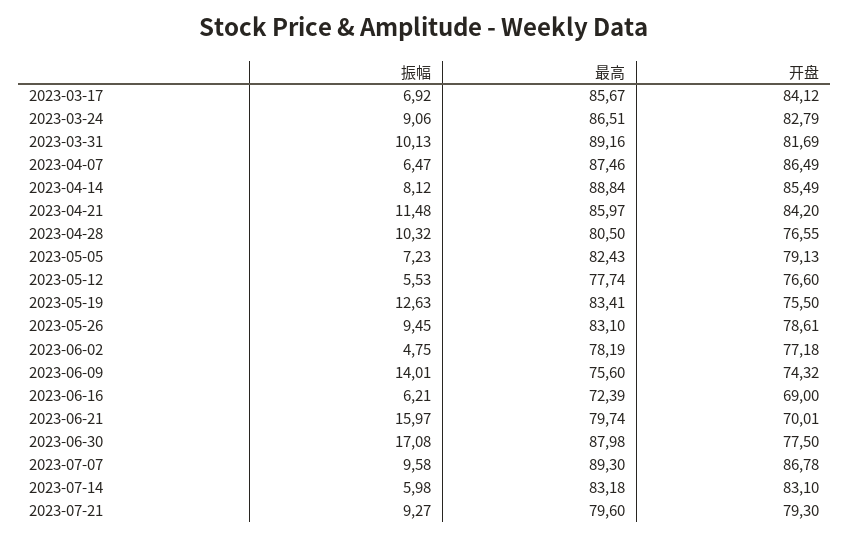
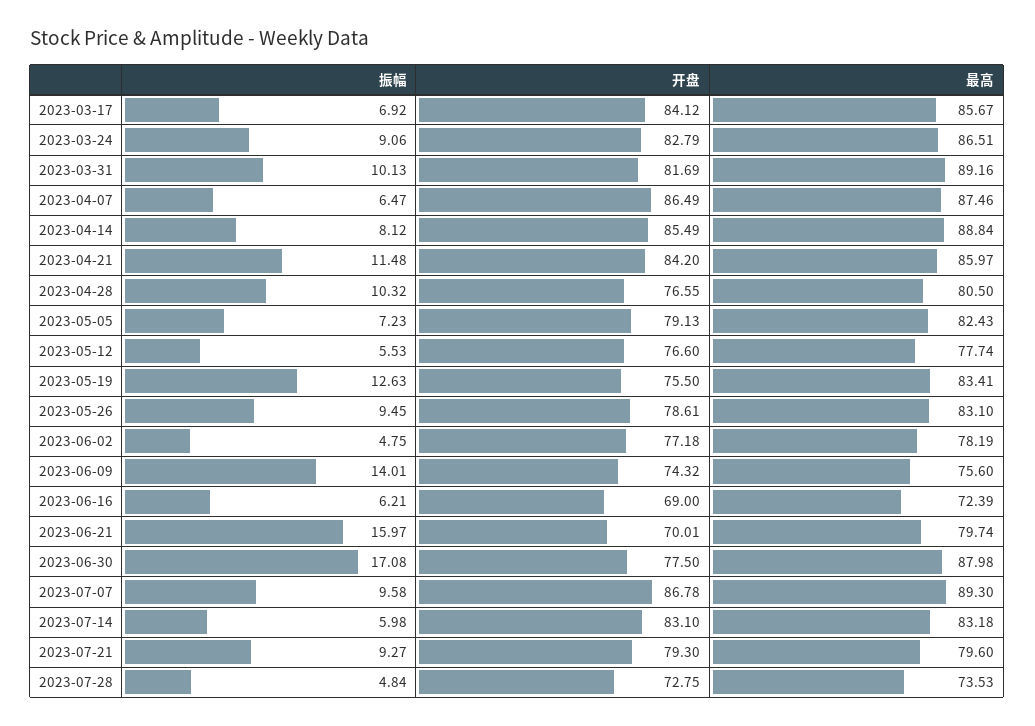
振幅, 2023-07-28: none -> 4.84
开盘, 2023-07-28: none -> 72.75
最高, 2023-07-28: none -> 73.53

